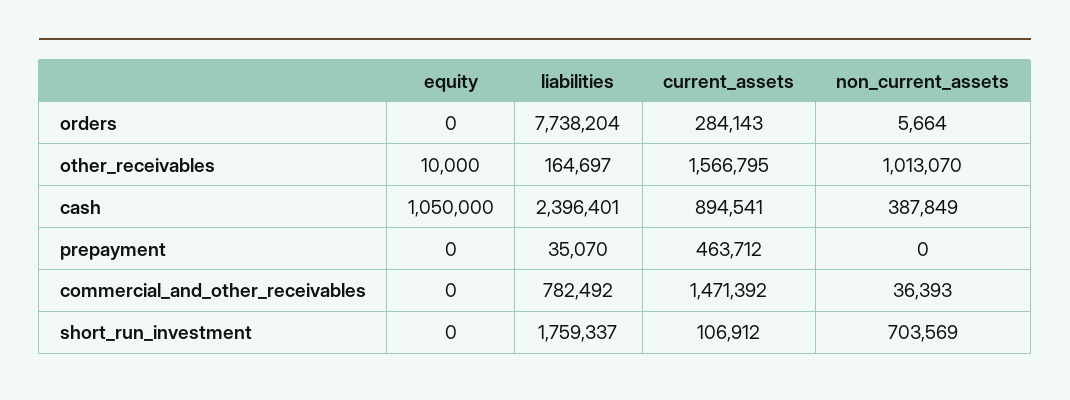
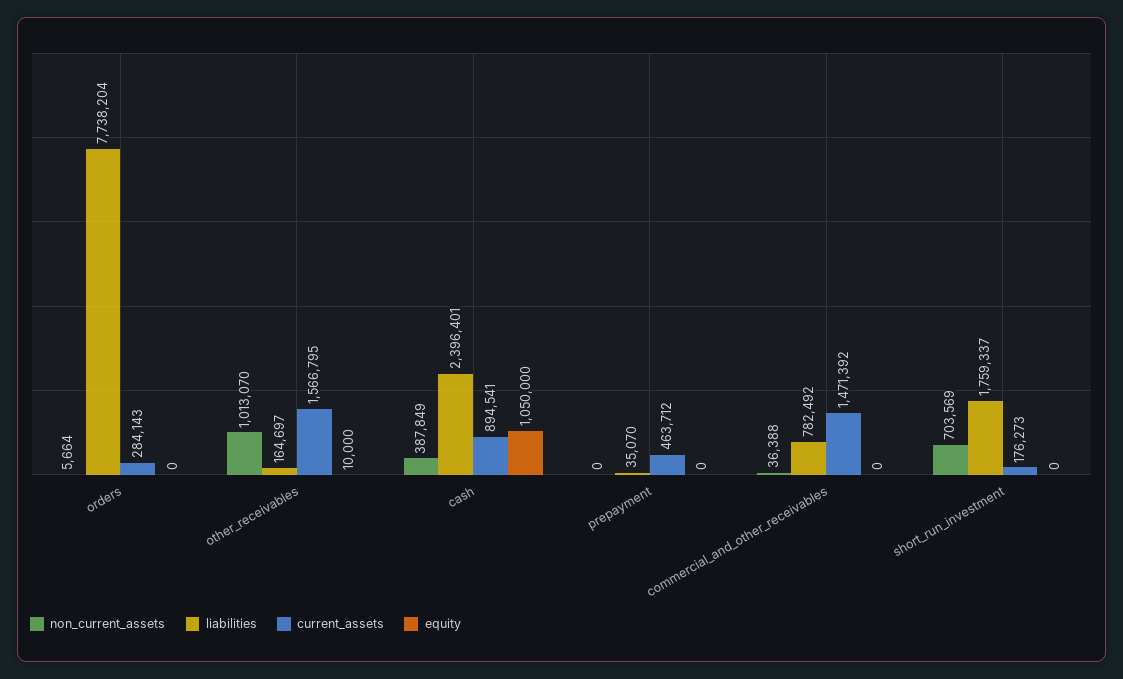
non_current_assets, commercial_and_other_receivables: 36393 -> 36388
current_assets, short_run_investment: 106912 -> 176273

